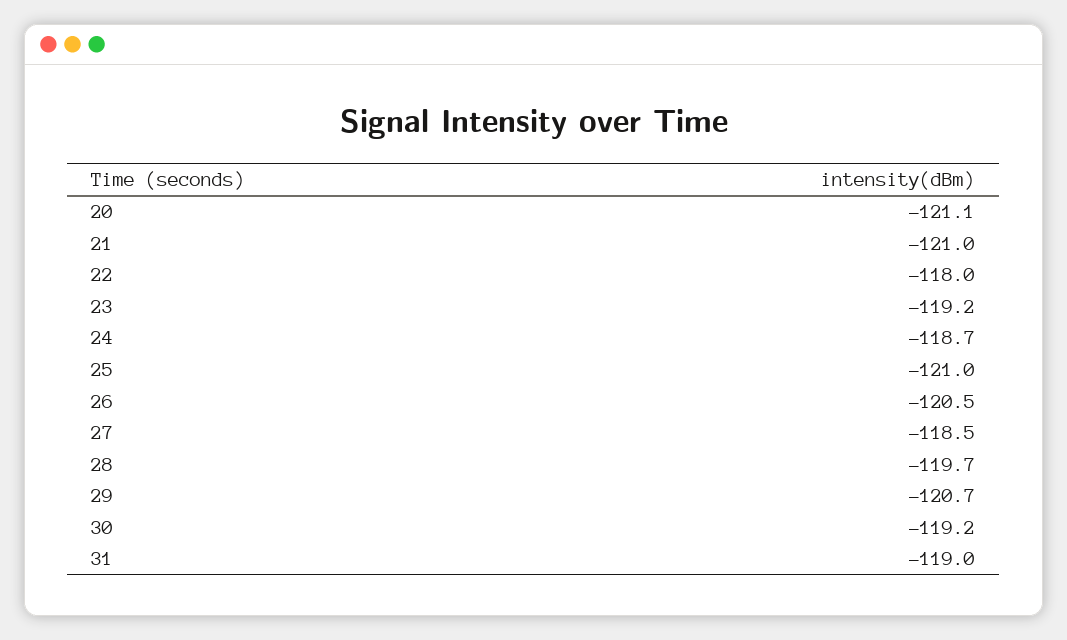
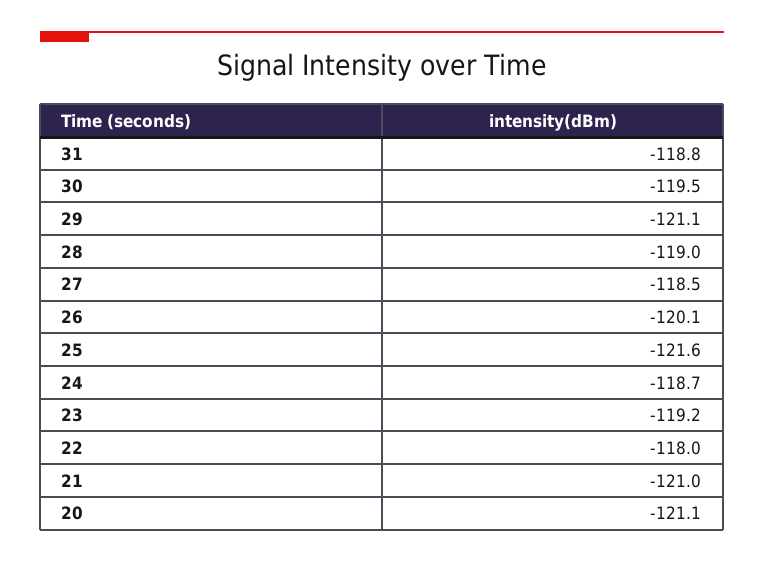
25: -121 -> -121.6
26: -120.5 -> -120.1
28: -119.7 -> -119
29: -120.7 -> -121.1
30: -119.2 -> -119.5
31: -119 -> -118.8

